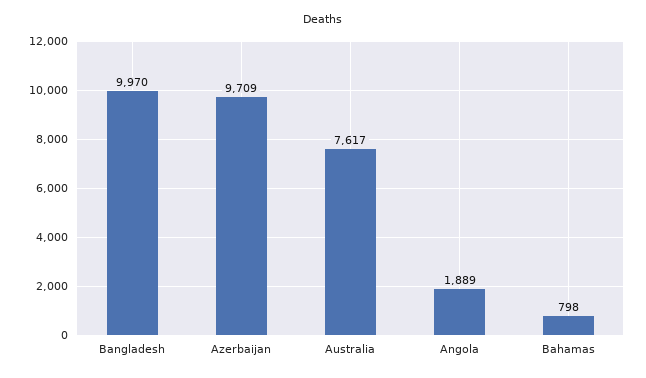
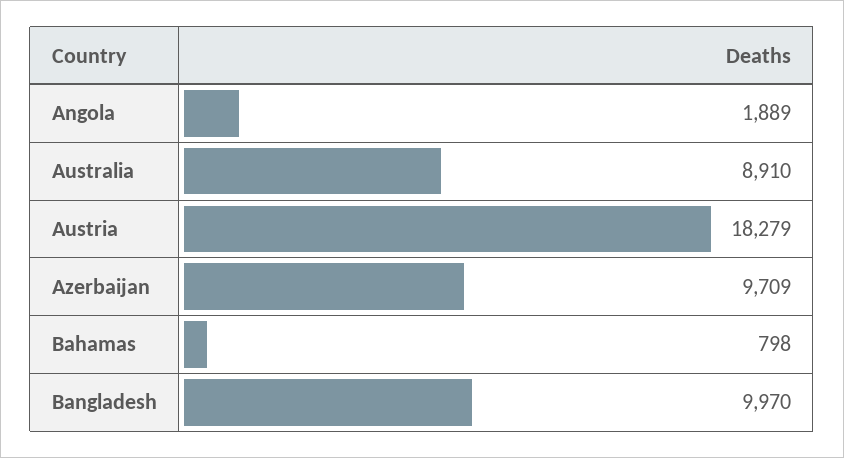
Australia: 7617 -> 8910
Austria: none -> 18279

